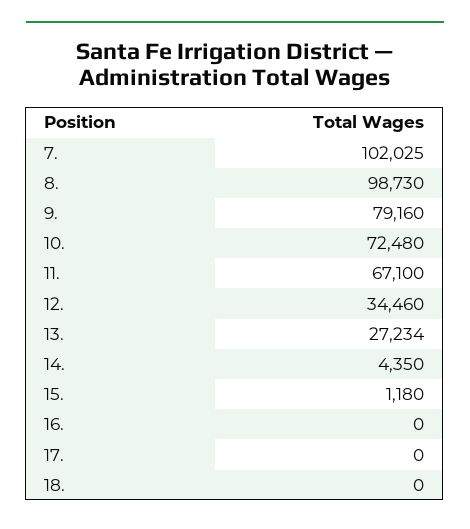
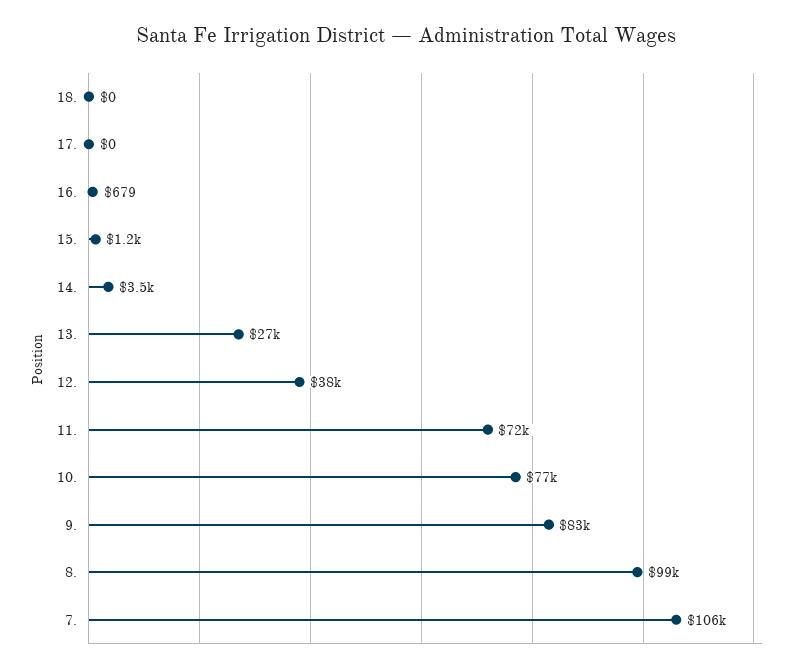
7.: 102025 -> 106000
9.: 79160 -> 83000
10.: 72480 -> 77000
11.: 67100 -> 72000
12.: 34460 -> 38000
14.: 4350 -> 3500
16.: 0 -> 679

